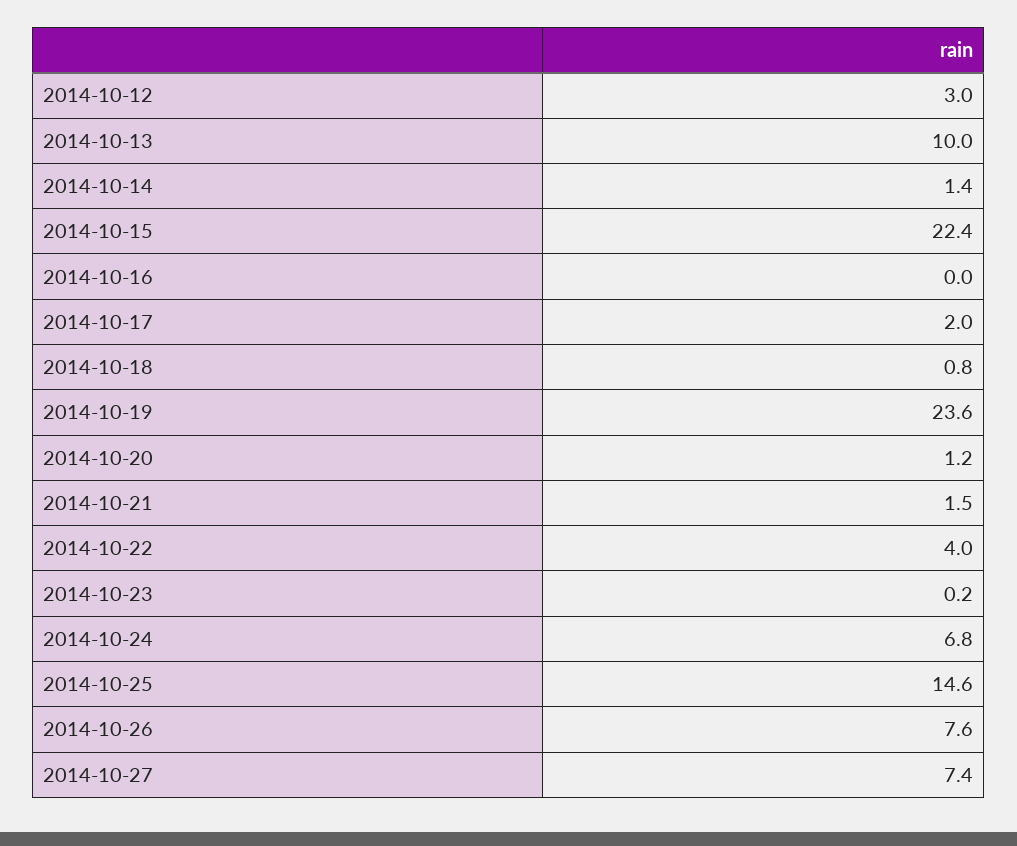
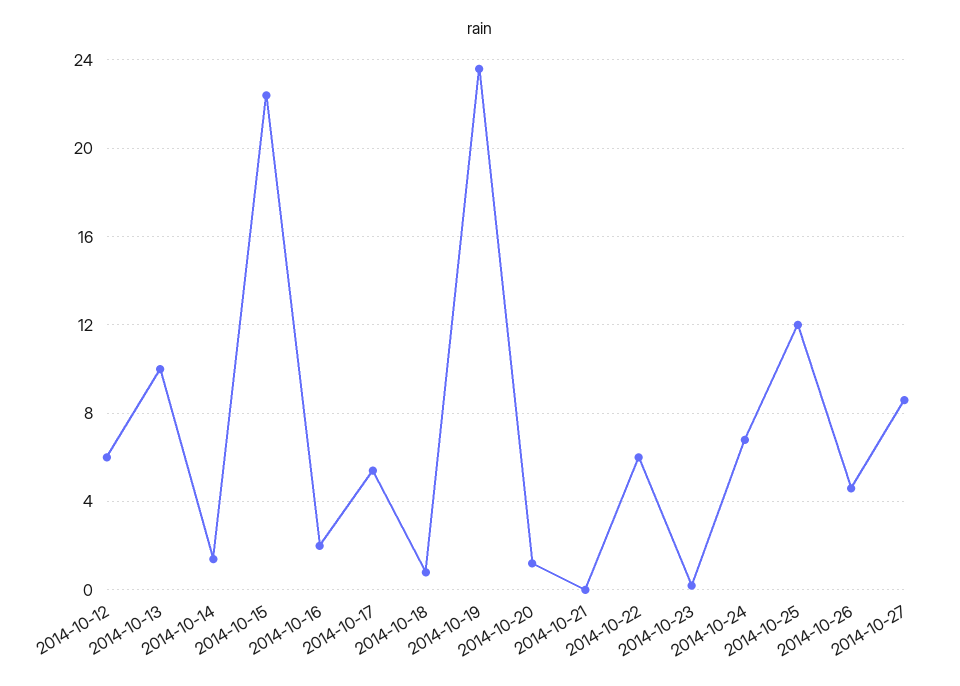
2014-10-12: 3 -> 6
2014-10-16: 0 -> 2
2014-10-17: 2 -> 5.5
2014-10-21: 1.5 -> 0
2014-10-22: 4 -> 6
2014-10-25: 14.6 -> 12
2014-10-26: 7.6 -> 4.5
2014-10-27: 7.4 -> 8.5

